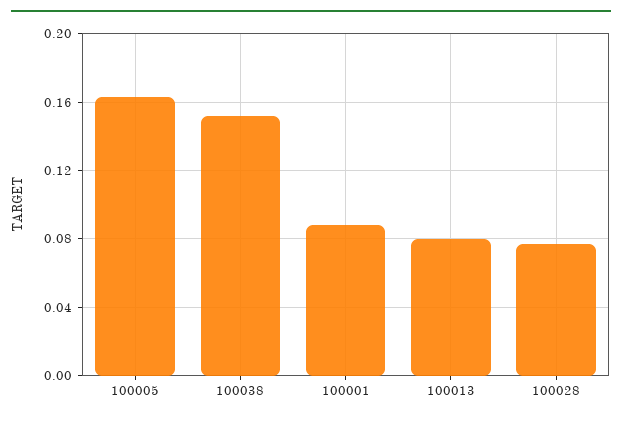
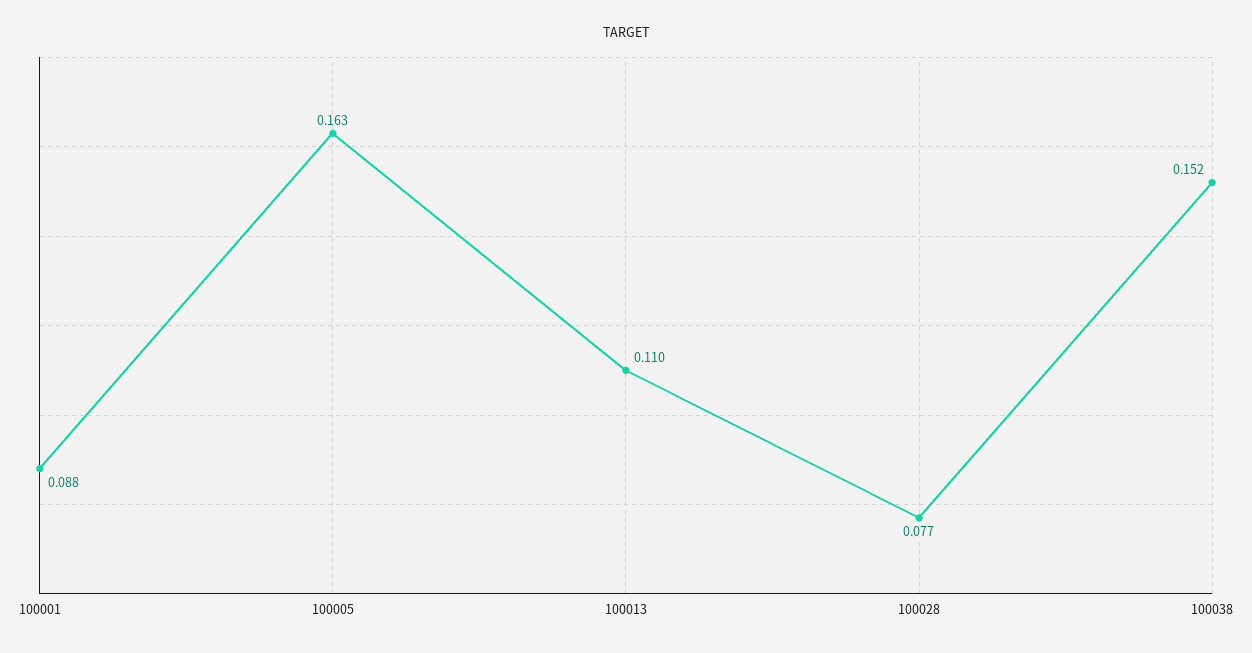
100013: 0.08 -> 0.11

